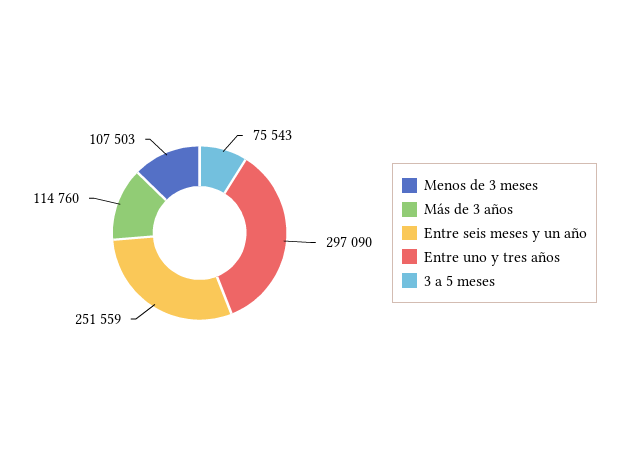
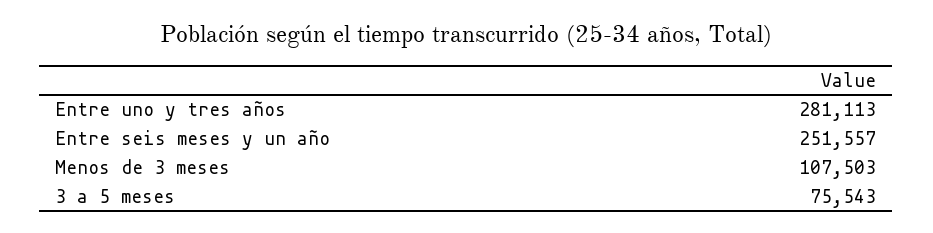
Más de 3 años: 114760 -> none
Entre seis meses y un año: 251559 -> 251557
Entre uno y tres años: 297090 -> 281113

